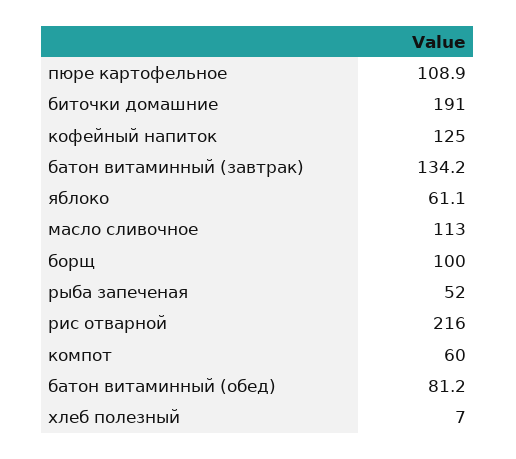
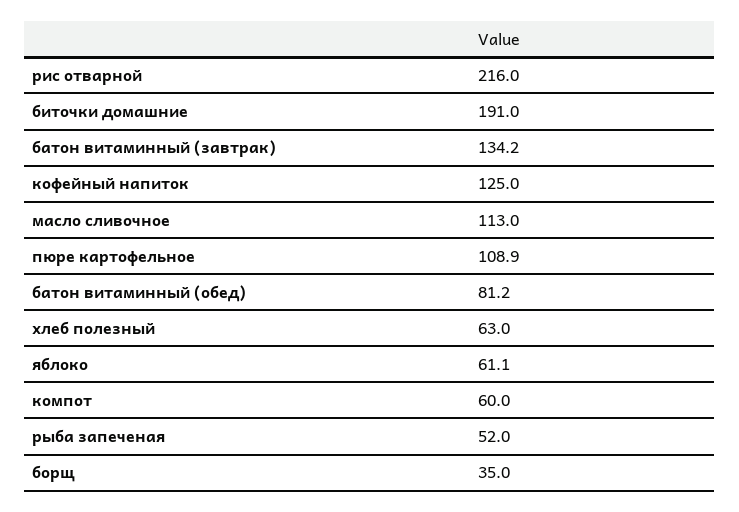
борщ: 100 -> 35
хлеб полезный: 7 -> 63

